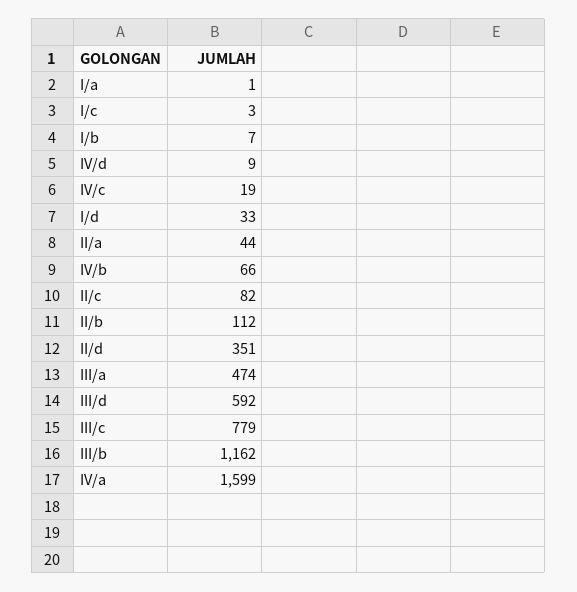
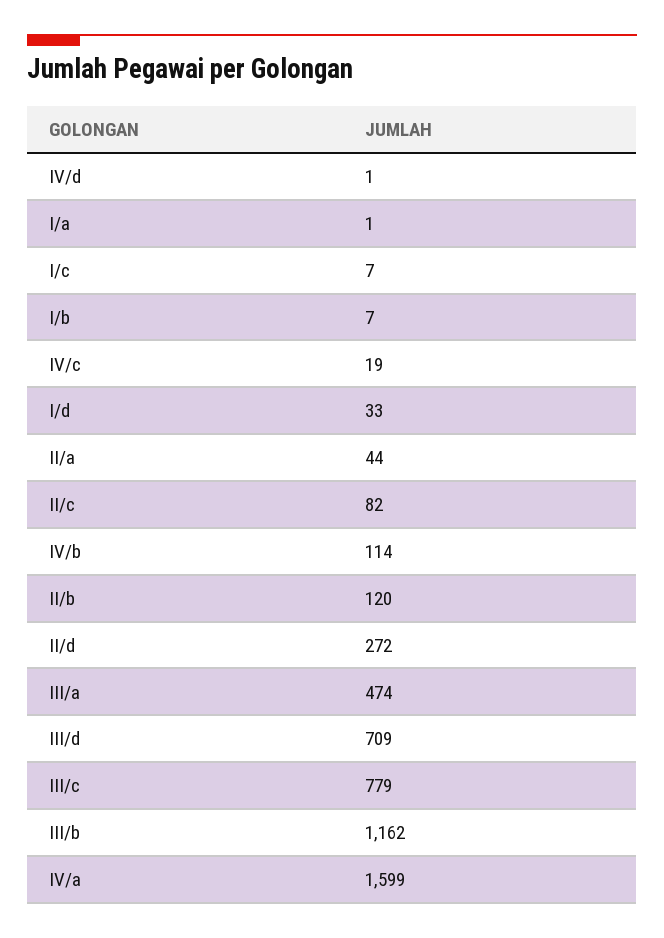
I/c: 3 -> 7
IV/d: 9 -> 1
IV/b: 66 -> 114
II/b: 112 -> 120
II/d: 351 -> 272
III/d: 592 -> 709

